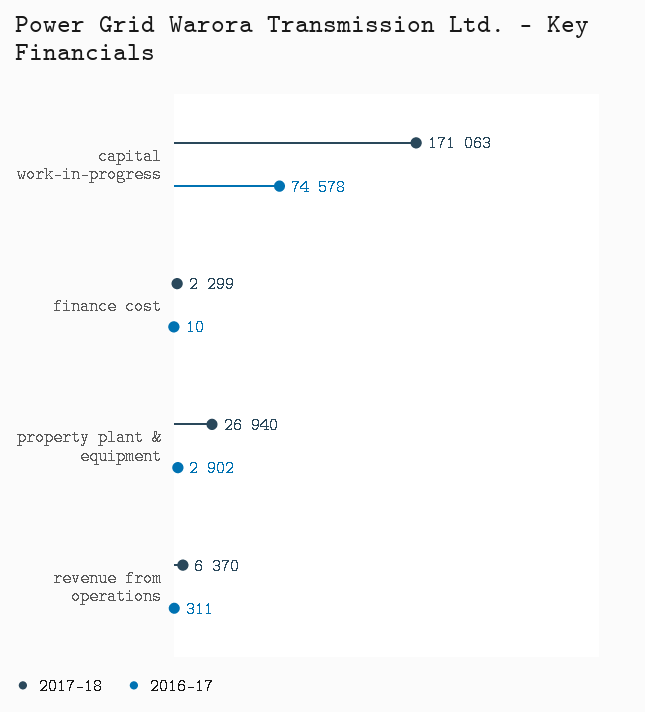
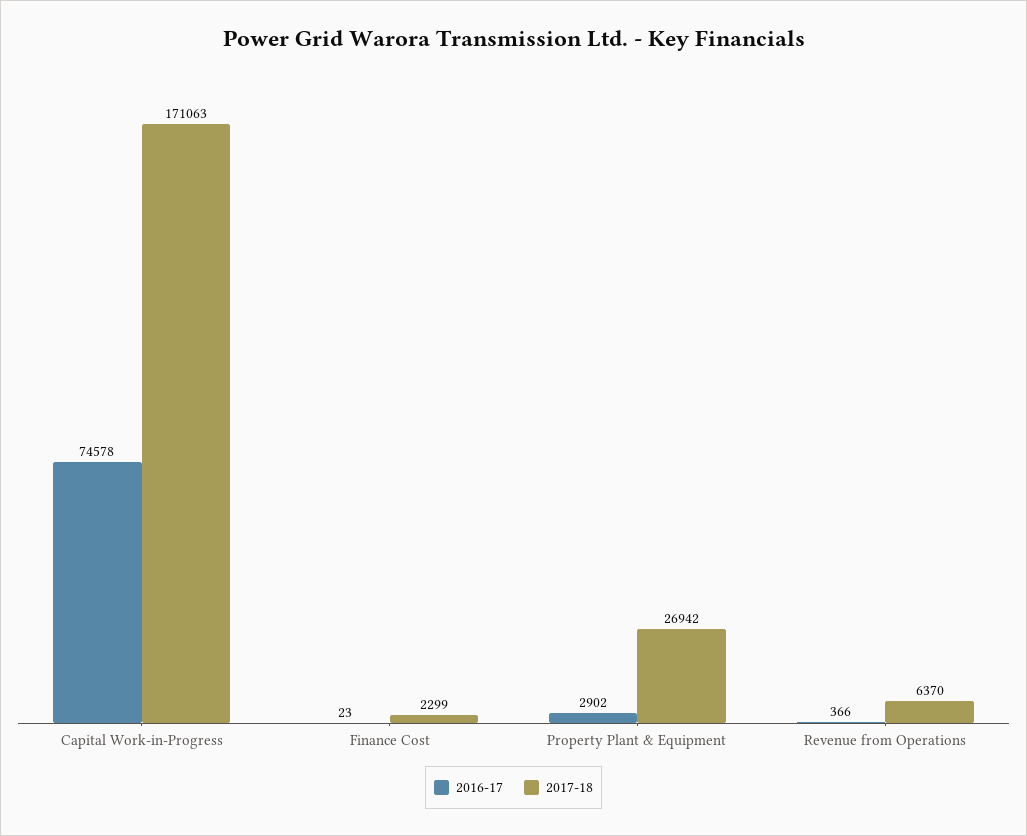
2016-17, finance cost: 10 -> 23
2017-18, property plant & equipment: 26940 -> 26942
2016-17, revenue from operations: 311 -> 366

